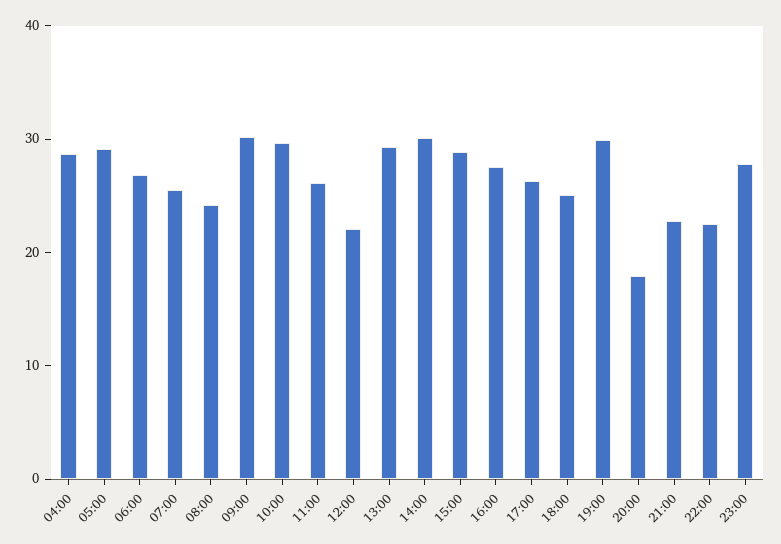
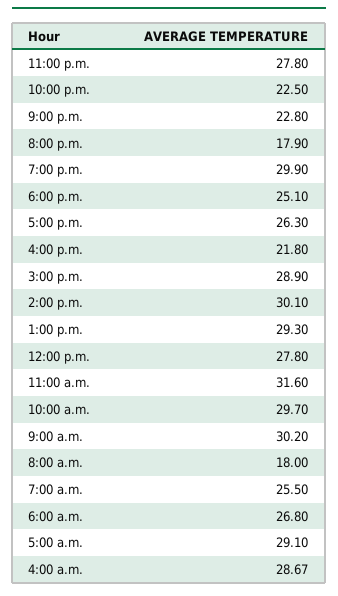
08:00: 24 -> 18
11:00: 26 -> 31.6
12:00: 22 -> 27.8
16:00: 28 -> 21.8

